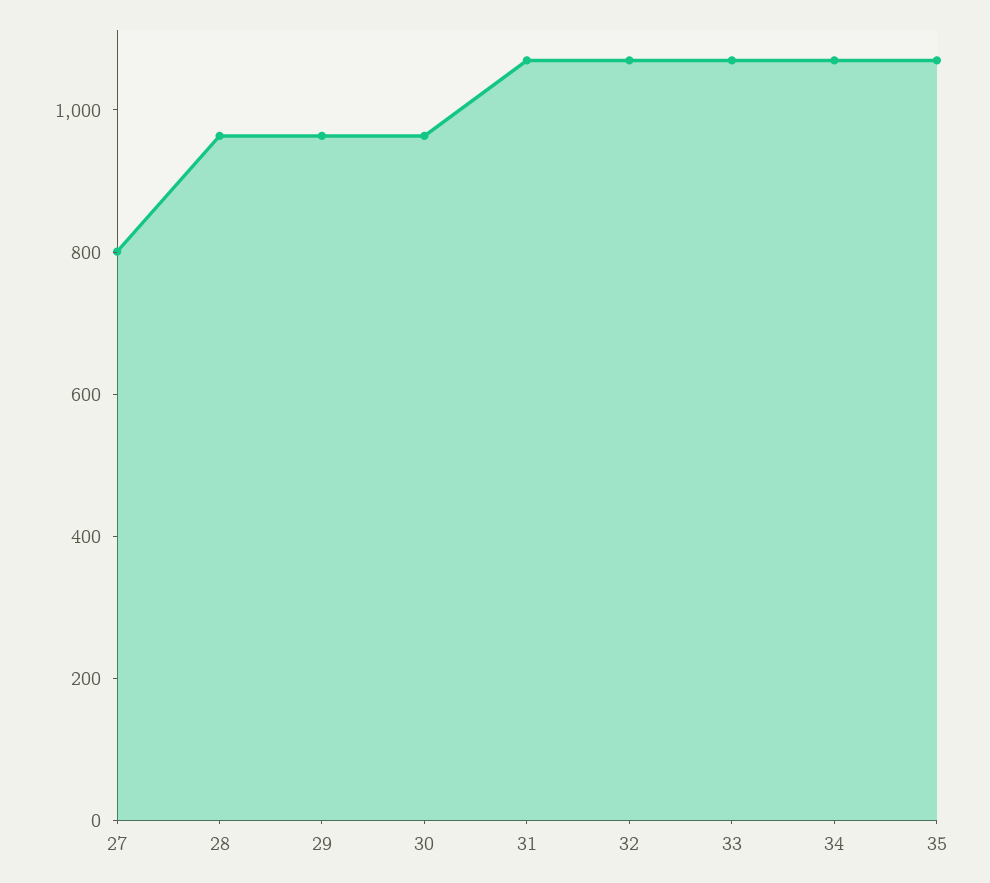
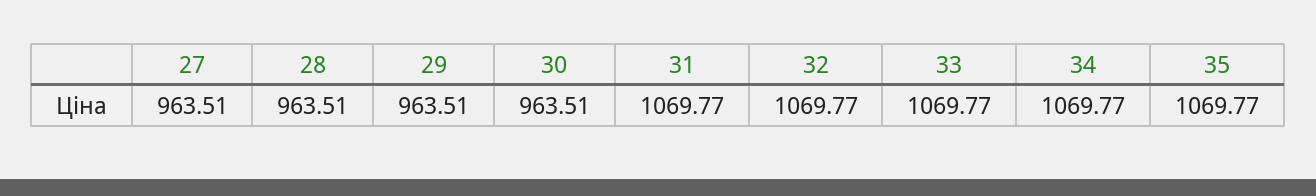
27: 800 -> 963.51

